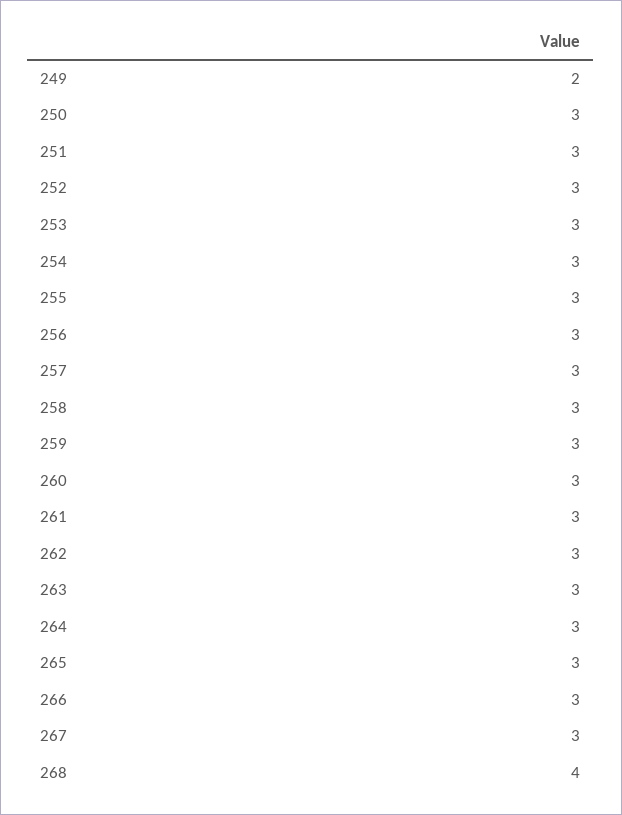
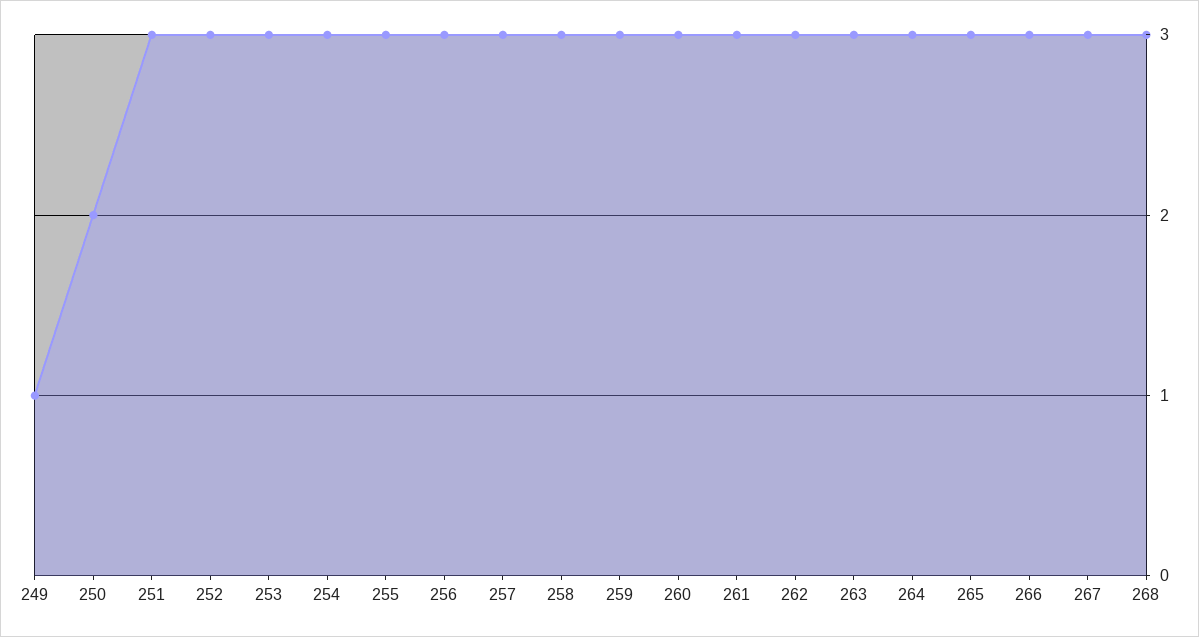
249: 2 -> 1
250: 3 -> 2
268: 4 -> 3

